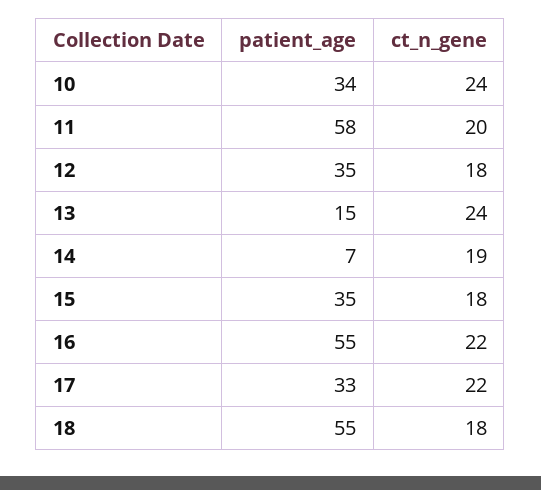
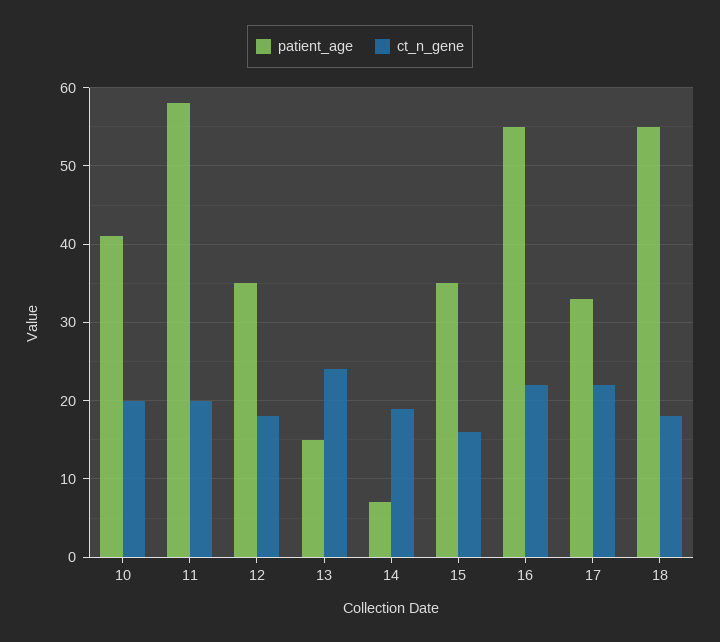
patient_age, 10: 34 -> 41
ct_n_gene, 10: 24 -> 20
ct_n_gene, 15: 18 -> 16

